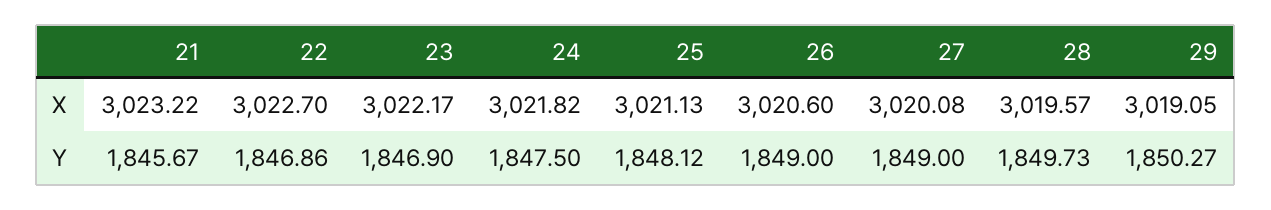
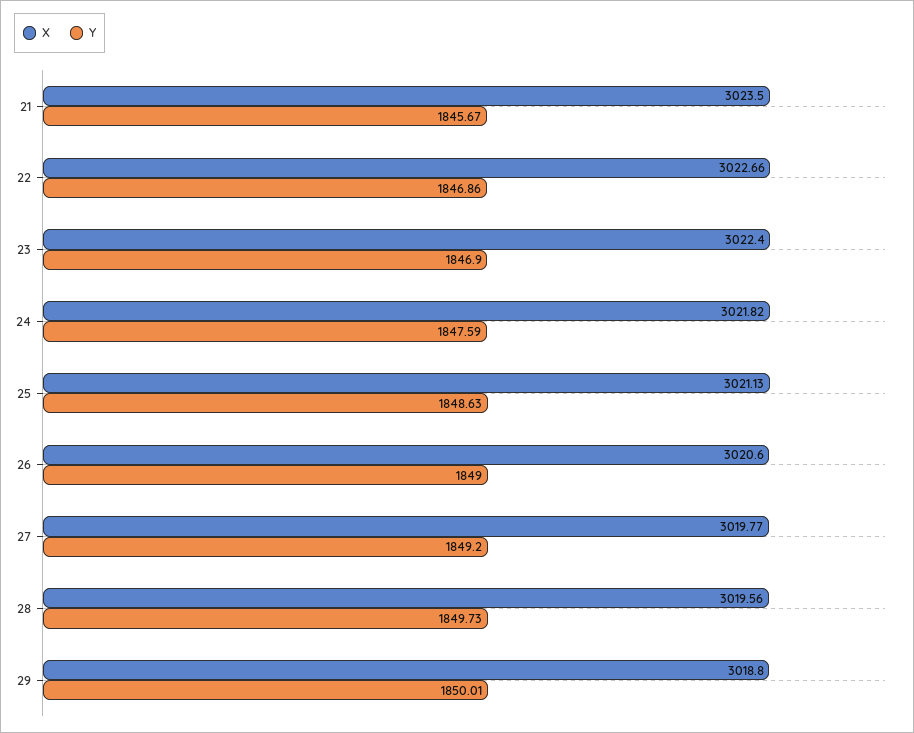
X, 21: 3023.22 -> 3023.5
X, 22: 3022.7 -> 3022.66
X, 23: 3022.17 -> 3022.4
X, 27: 3020.08 -> 3019.77
X, 28: 3019.57 -> 3019.56
X, 29: 3019.05 -> 3018.8
Y, 24: 1847.5 -> 1847.59
Y, 25: 1848.12 -> 1848.63
Y, 27: 1849 -> 1849.2
Y, 29: 1850.27 -> 1850.01

